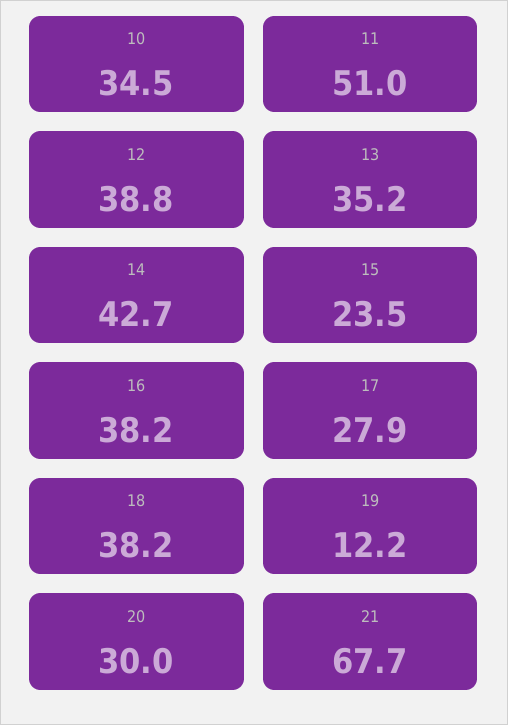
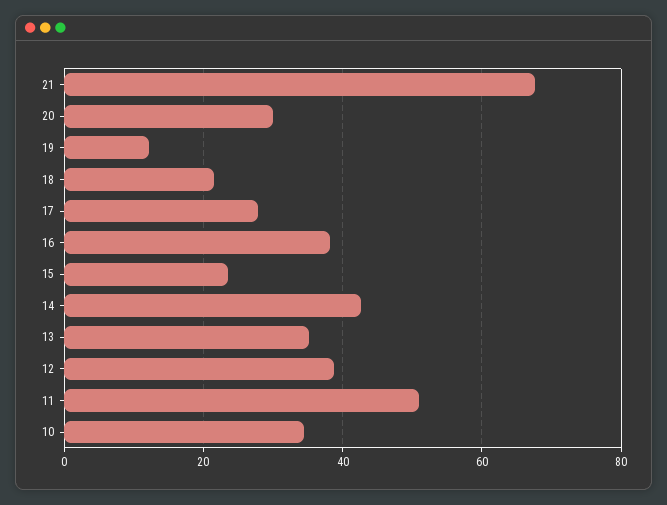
18: 38.2 -> 22

